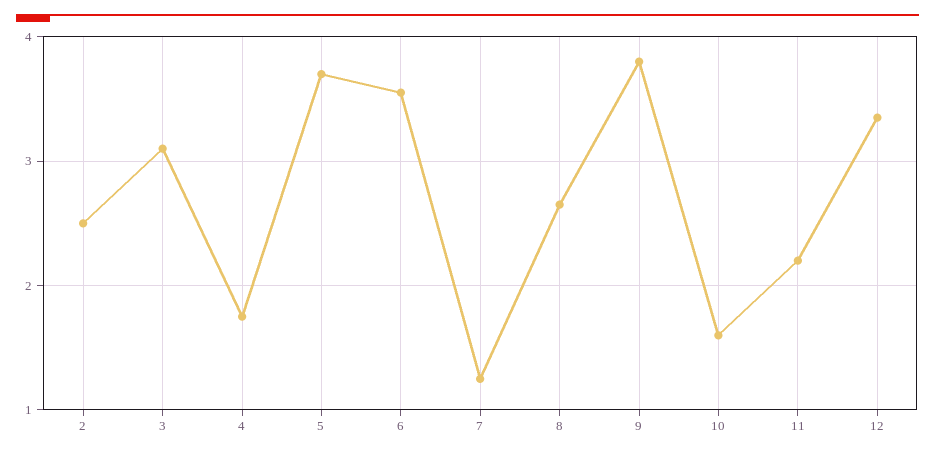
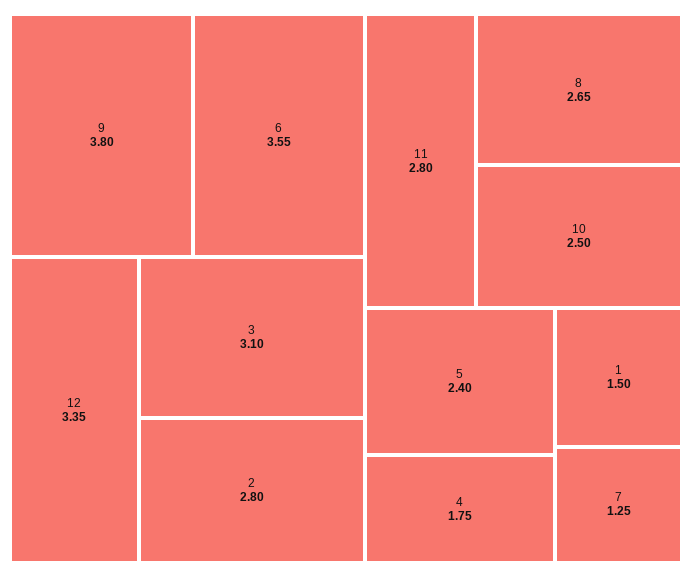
2: 2.5 -> 2.8
5: 3.7 -> 2.4
10: 1.6 -> 2.5
11: 2.2 -> 2.8
1: none -> 1.5

